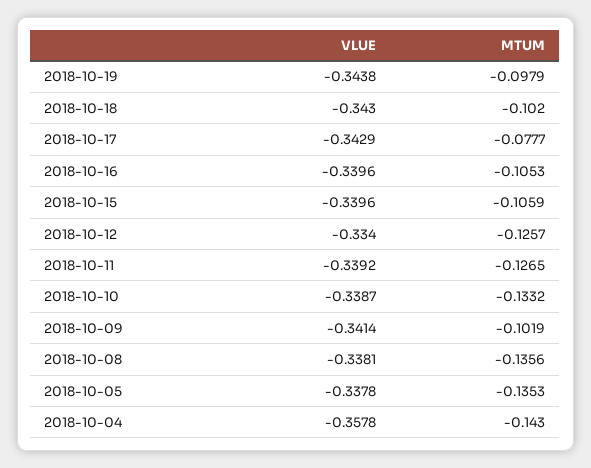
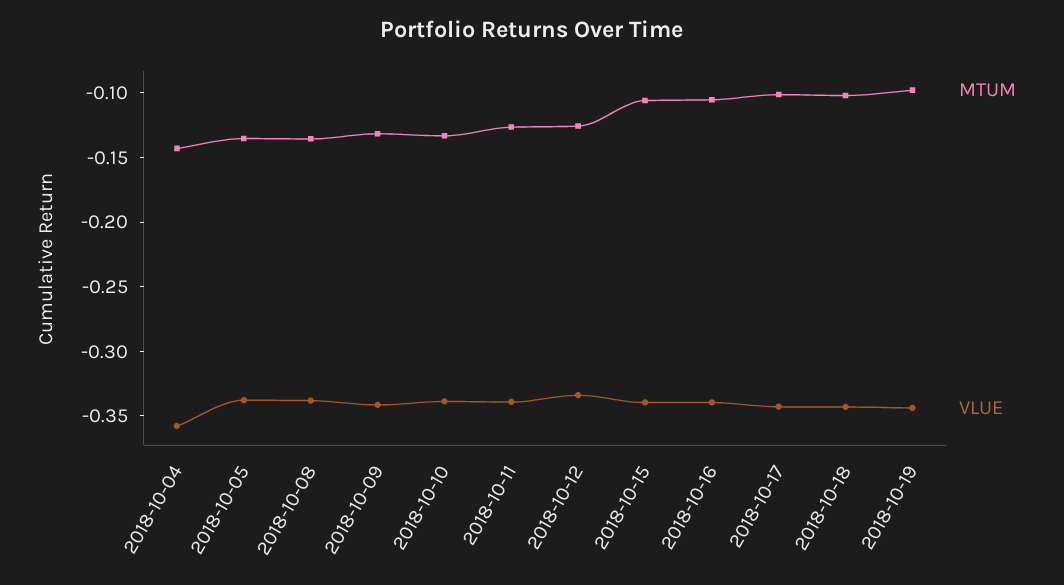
MTUM, 2018-10-17: -0.0777 -> -0.1
MTUM, 2018-10-09: -0.1019 -> -0.13

